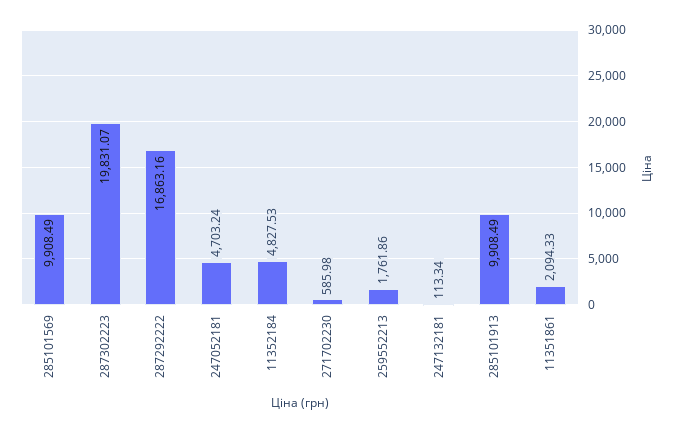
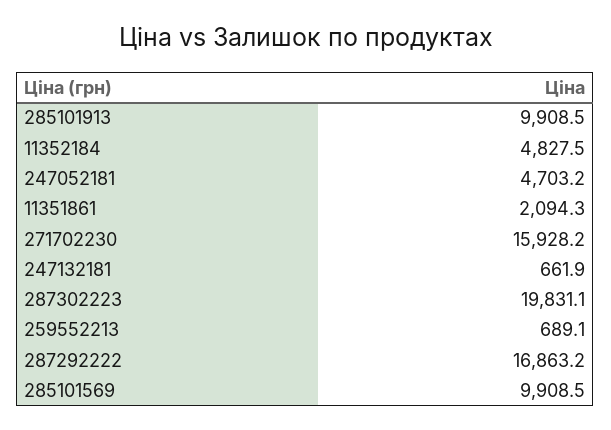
271702230: 585.98 -> 15928.2
259552213: 1761.86 -> 689.1
247132181: 113.34 -> 661.9

